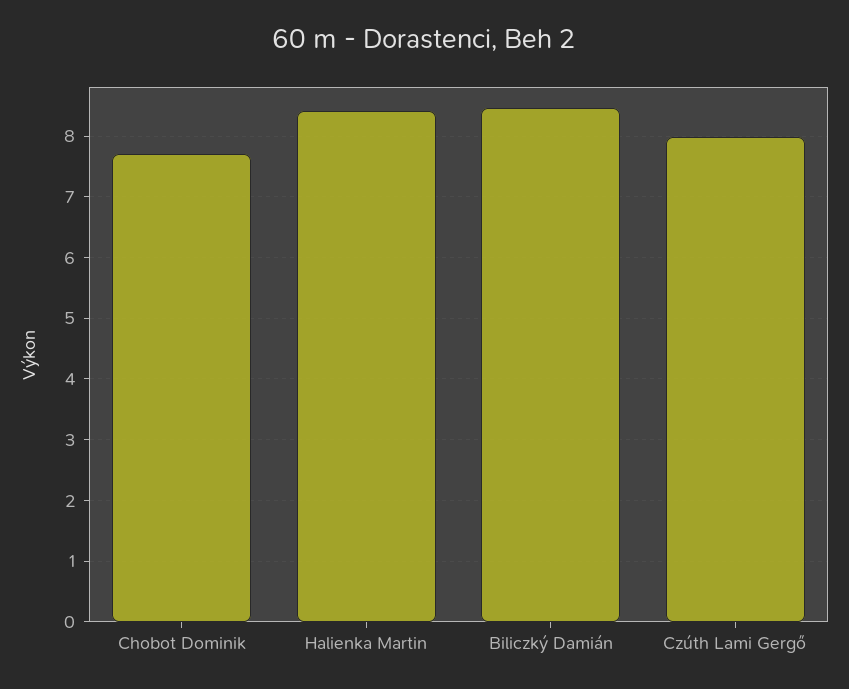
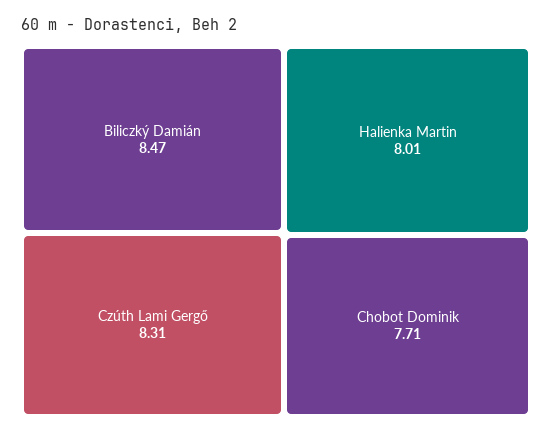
Halienka Martin: 8.4 -> 8.01
Czúth Lami Gergő: 8 -> 8.31

